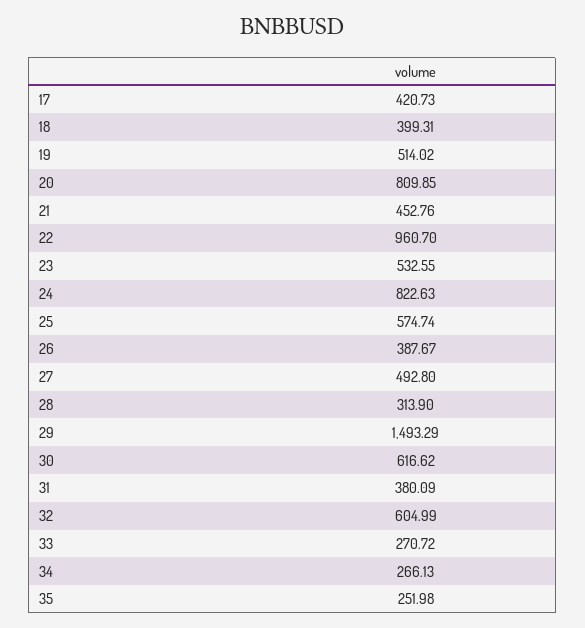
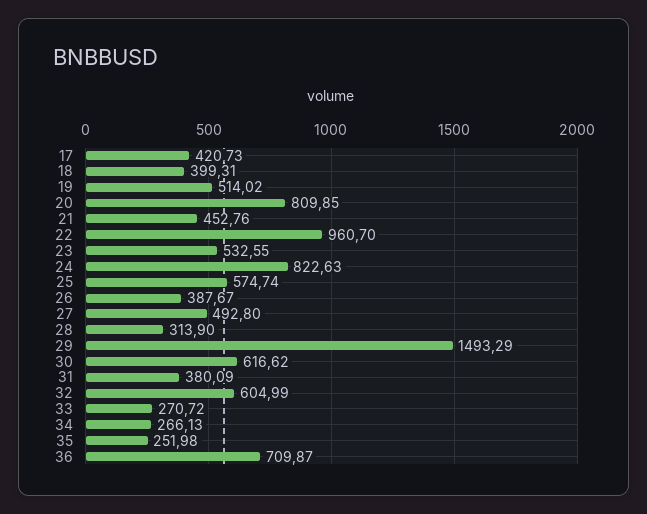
36: none -> 709.87

